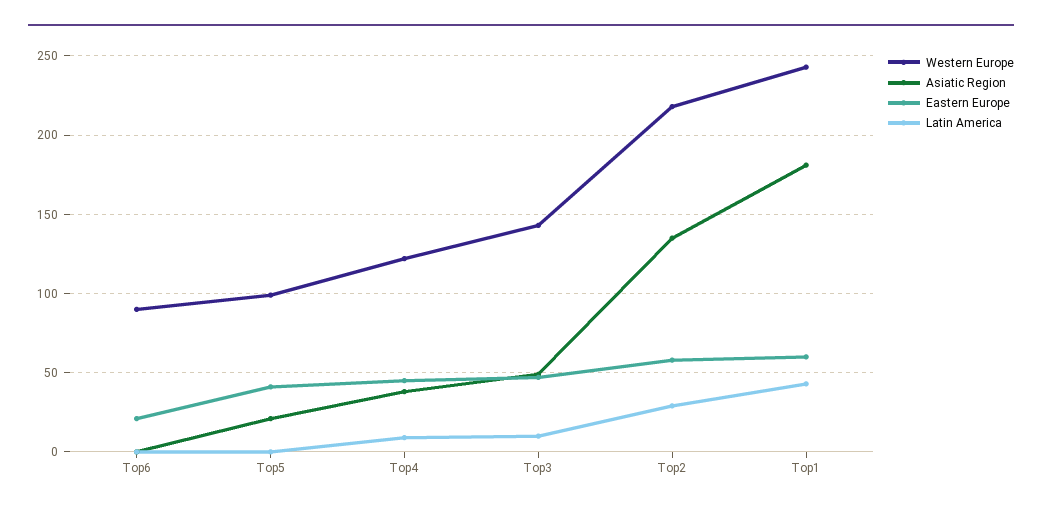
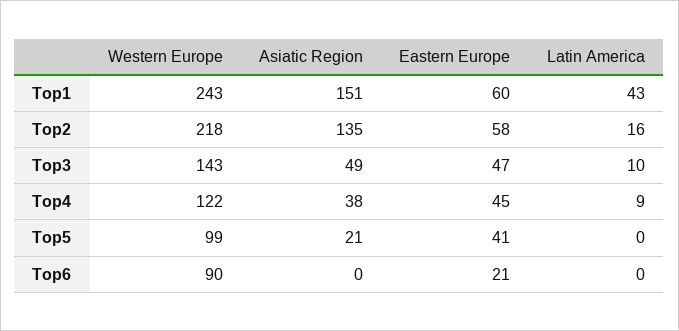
Latin America, Top2: 30 -> 16
Asiatic Region, Top1: 180 -> 151

